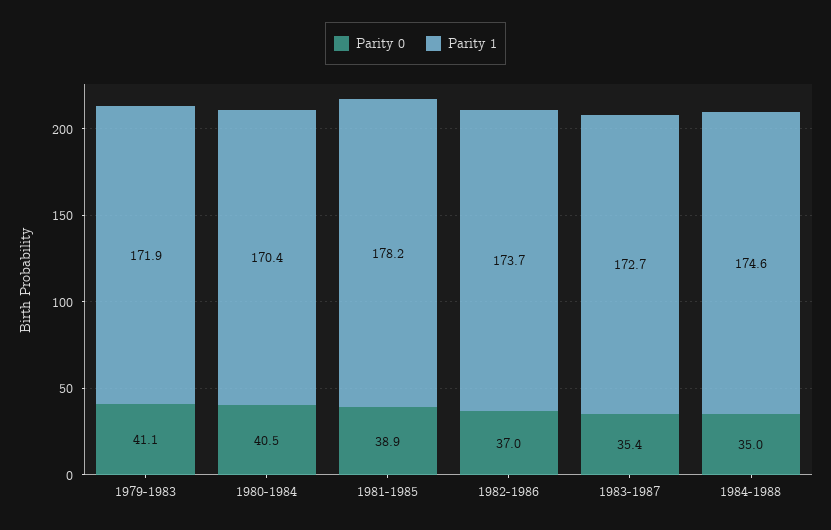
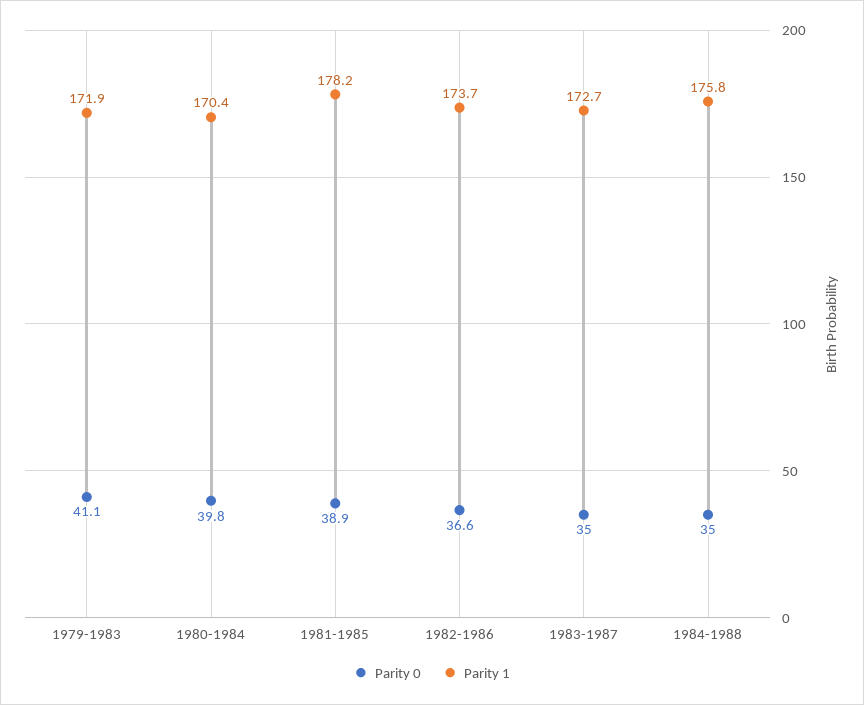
Parity 0, 1980-1984: 40.5 -> 39.8
Parity 0, 1982-1986: 37 -> 36.6
Parity 0, 1983-1987: 35.4 -> 35
Parity 1, 1984-1988: 174.6 -> 175.8

